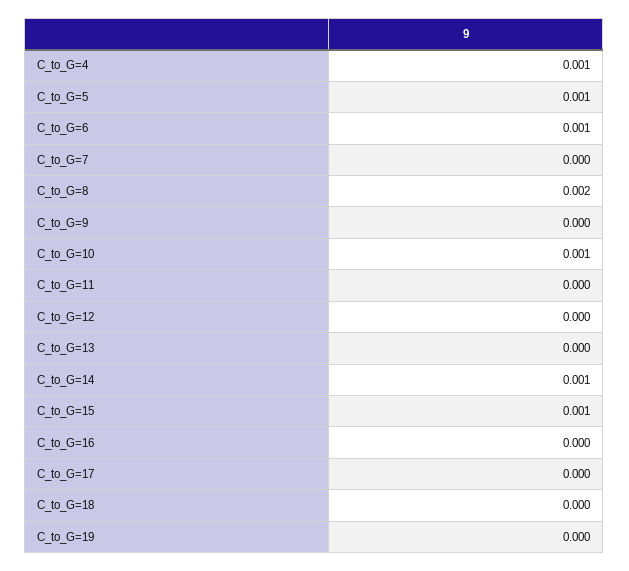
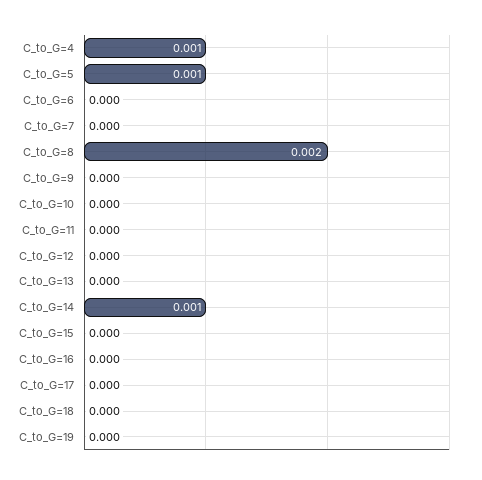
C_to_G=6: 0.001 -> 0
C_to_G=10: 0.001 -> 0
C_to_G=15: 0.001 -> 0

